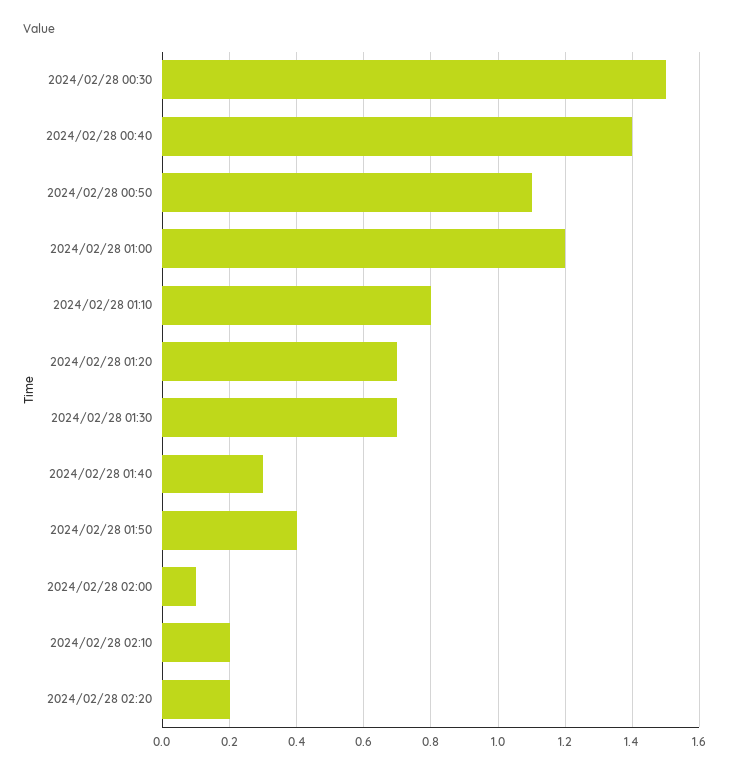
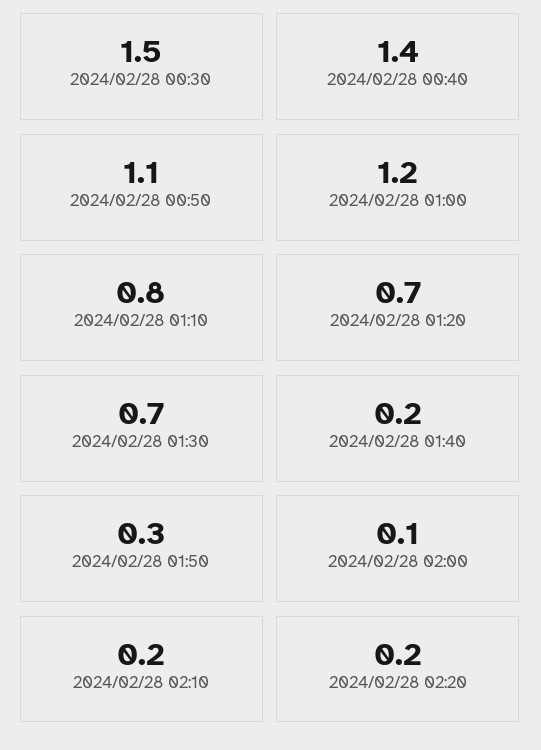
2024/02/28 01:40: 0.3 -> 0.2
2024/02/28 01:50: 0.4 -> 0.3

